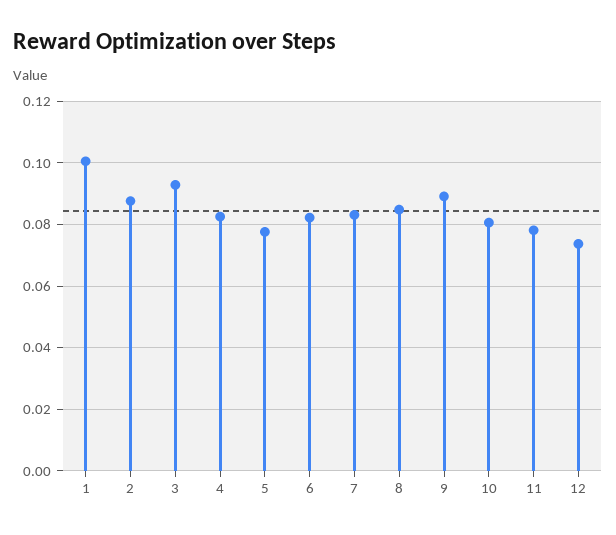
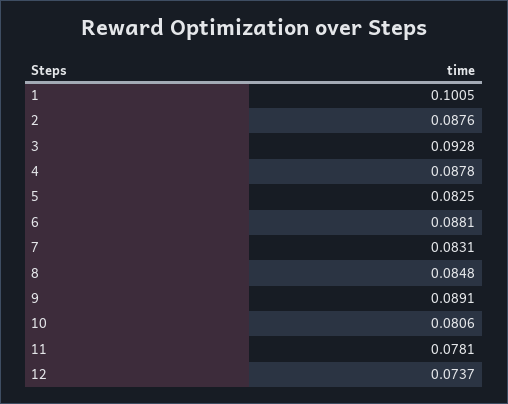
4: 0.082 -> 0.0878
5: 0.078 -> 0.0825
6: 0.082 -> 0.0881

